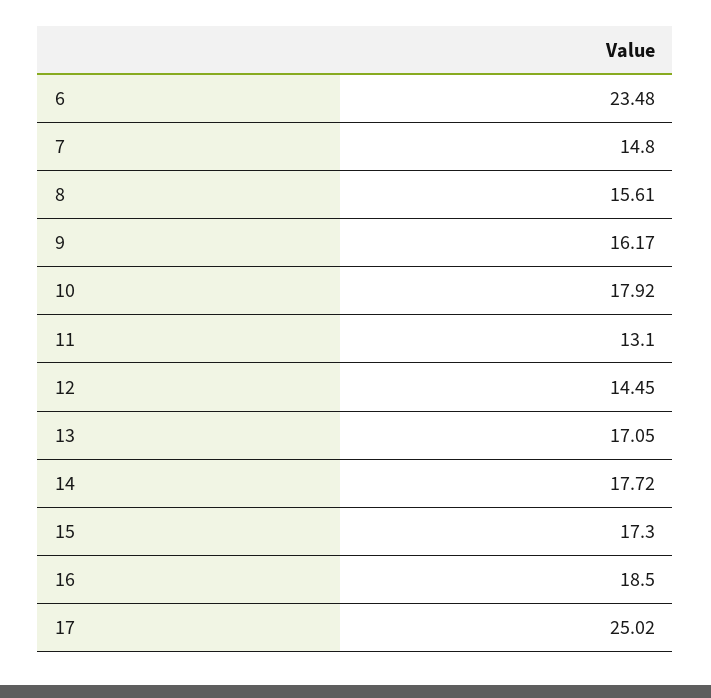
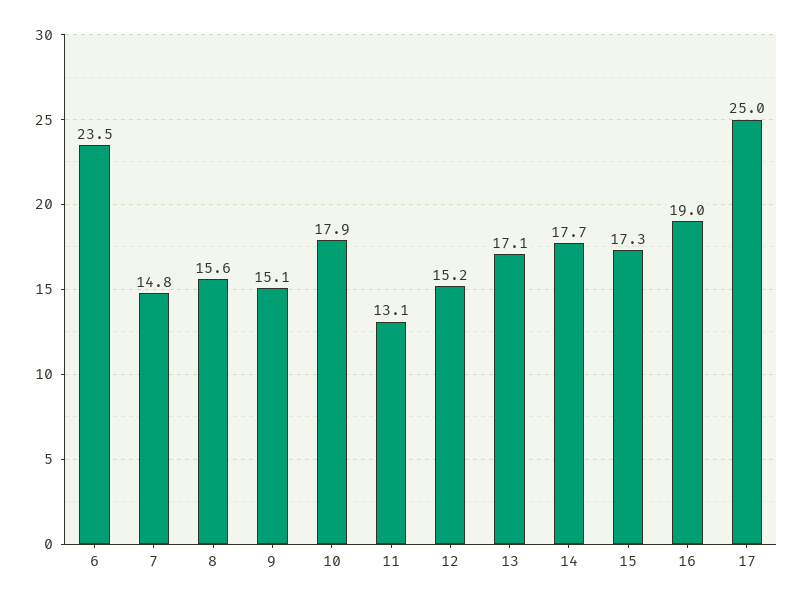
9: 16.17 -> 15.1
12: 14.45 -> 15.2
16: 18.5 -> 19

